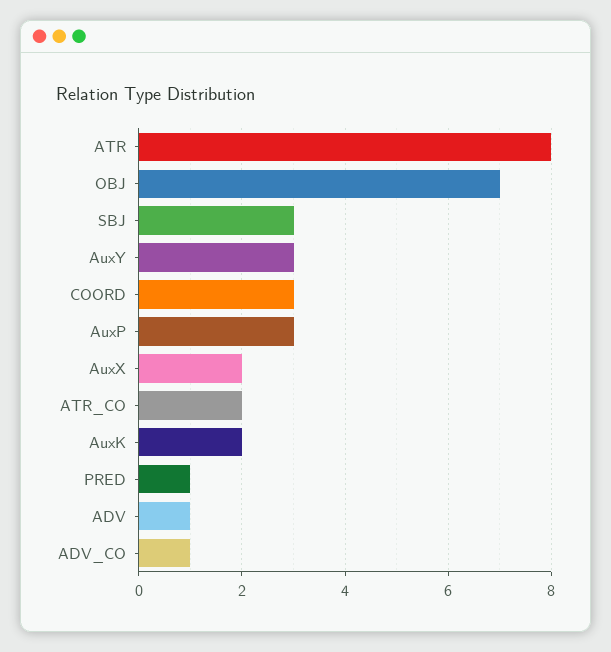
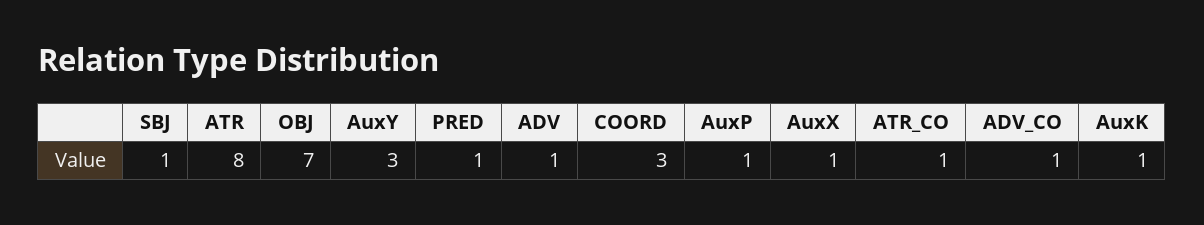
SBJ: 3 -> 1
AuxP: 3 -> 1
AuxX: 2 -> 1
ATR_CO: 2 -> 1
AuxK: 2 -> 1

